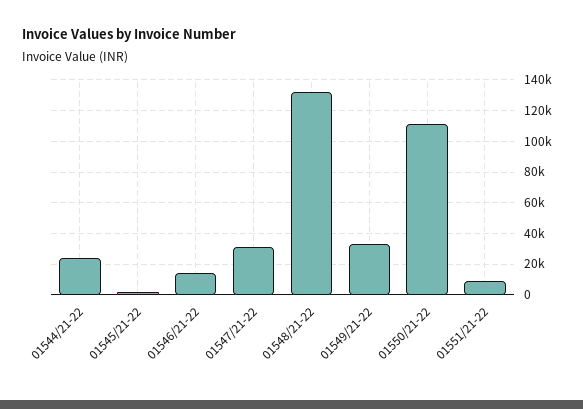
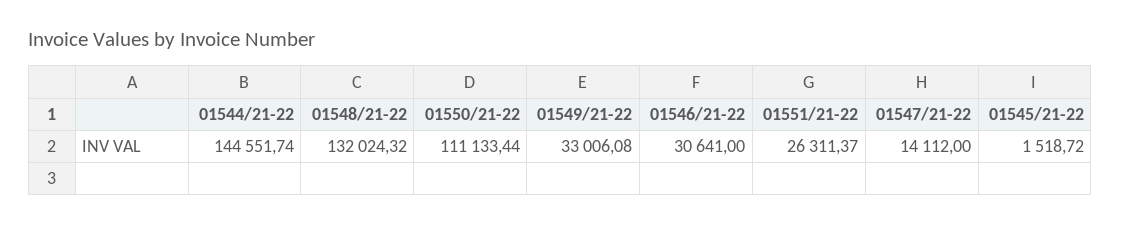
01544/21-22: 25000 -> 144551.74
01546/21-22: 15000 -> 30641
01547/21-22: 30000 -> 14112
01551/21-22: 10000 -> 26311.37

